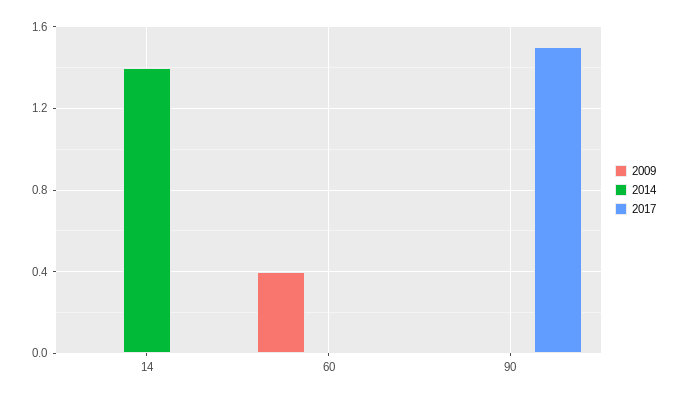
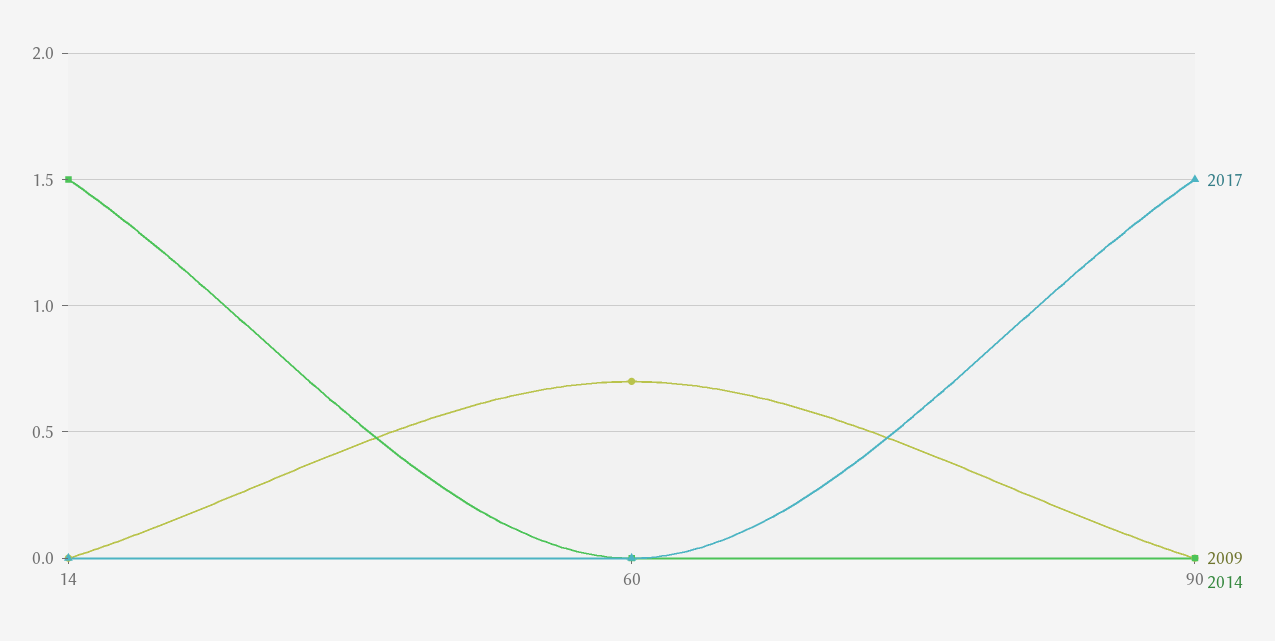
2014, 14: 1.4 -> 1.5
2009, 60: 0.4 -> 0.7

